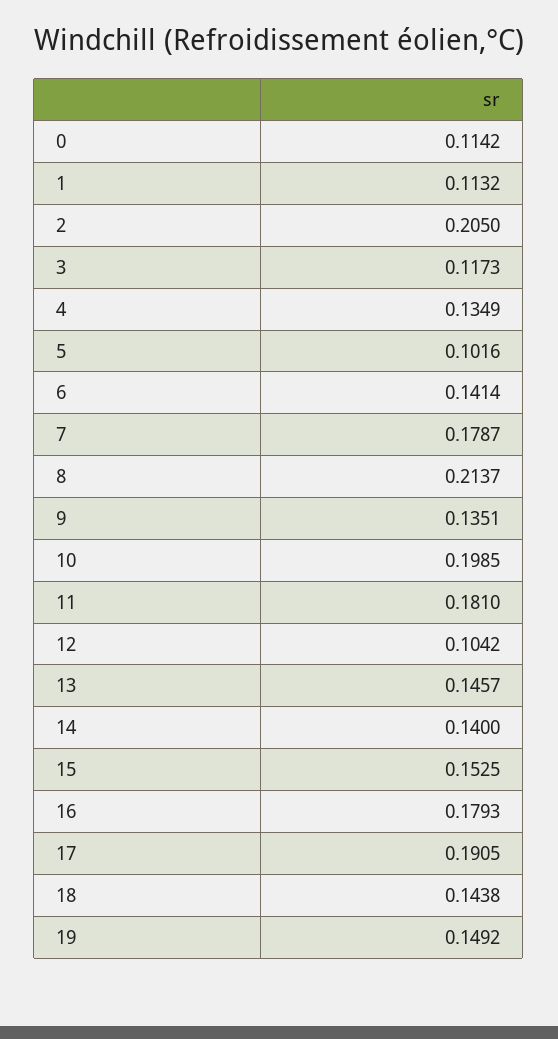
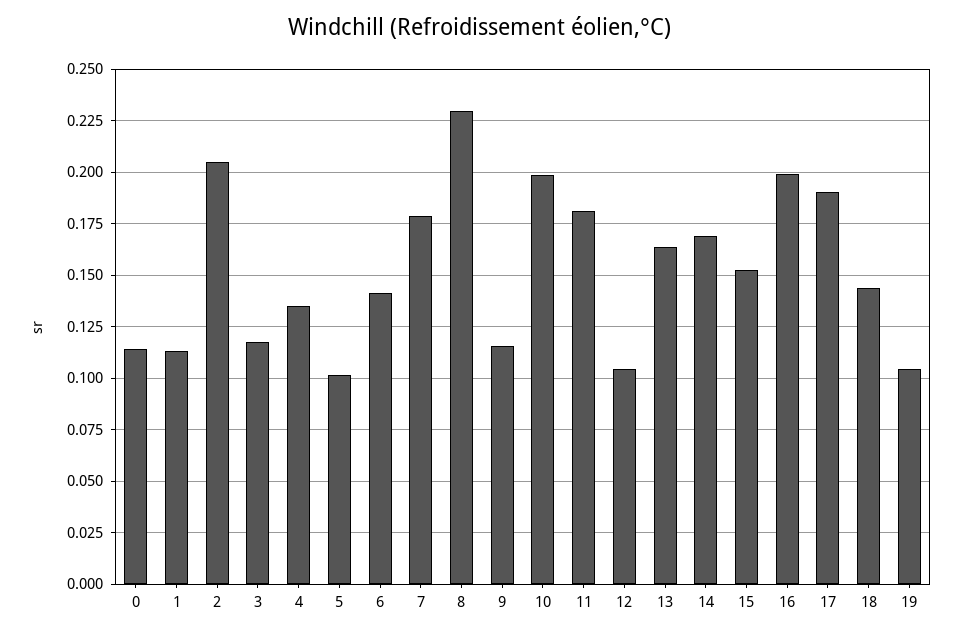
8: 0.2137 -> 0.23
9: 0.1351 -> 0.115
13: 0.1457 -> 0.165
14: 0.14 -> 0.17
16: 0.1793 -> 0.2
19: 0.1492 -> 0.105

